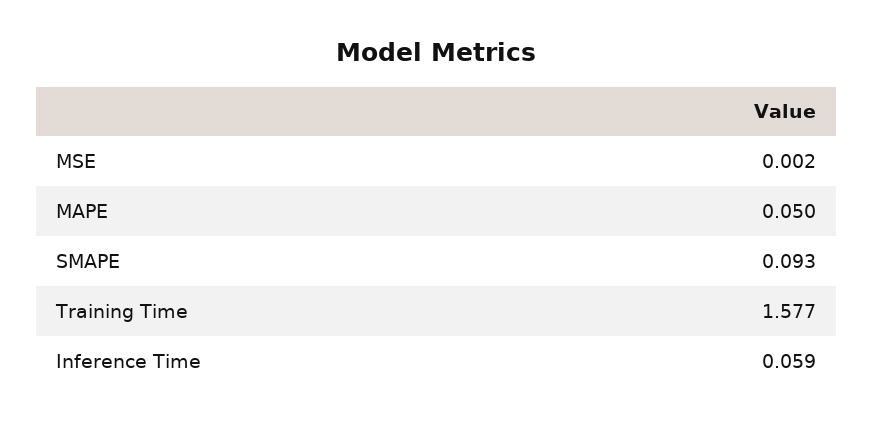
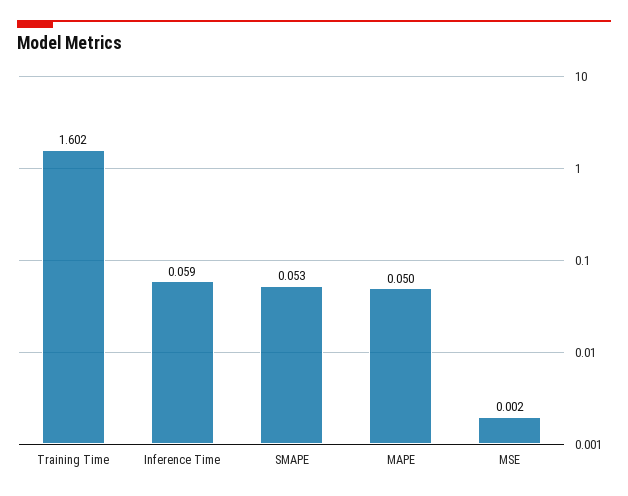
SMAPE: 0.093 -> 0.053
Training Time: 1.577 -> 1.602

